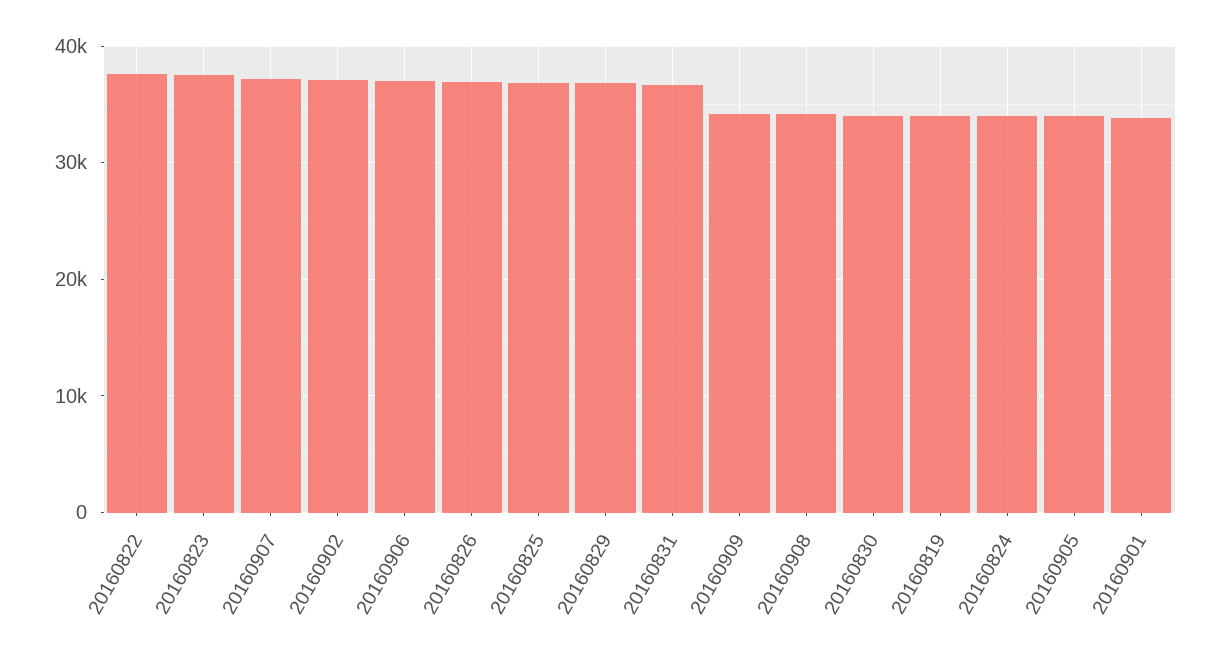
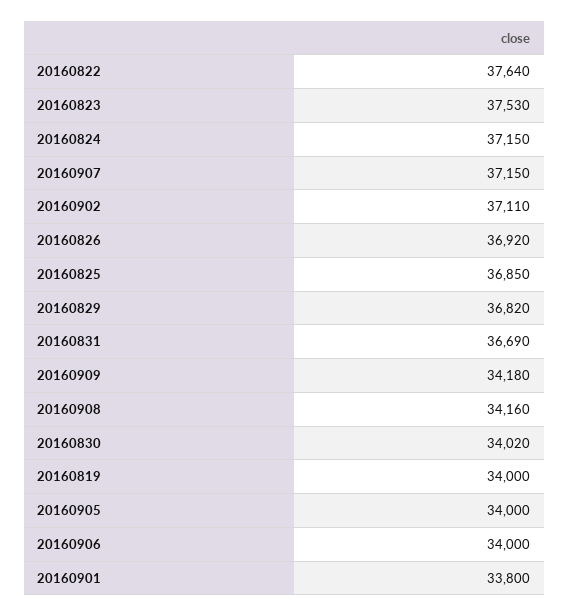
20160906: 37000 -> 34000
20160824: 34000 -> 37150

